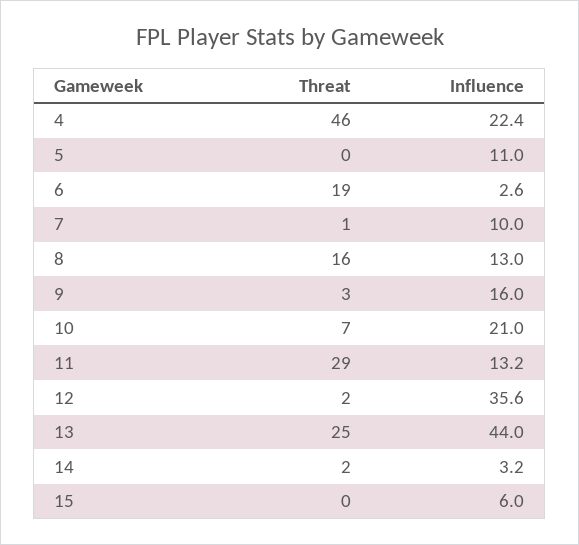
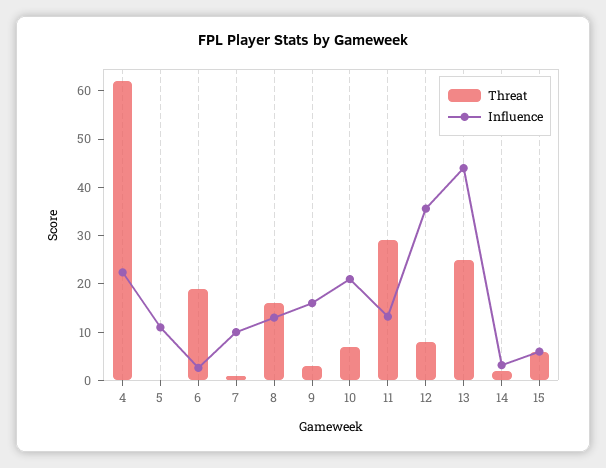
Threat, 4: 46 -> 62
Threat, 12: 2 -> 8
Threat, 15: 0 -> 6

